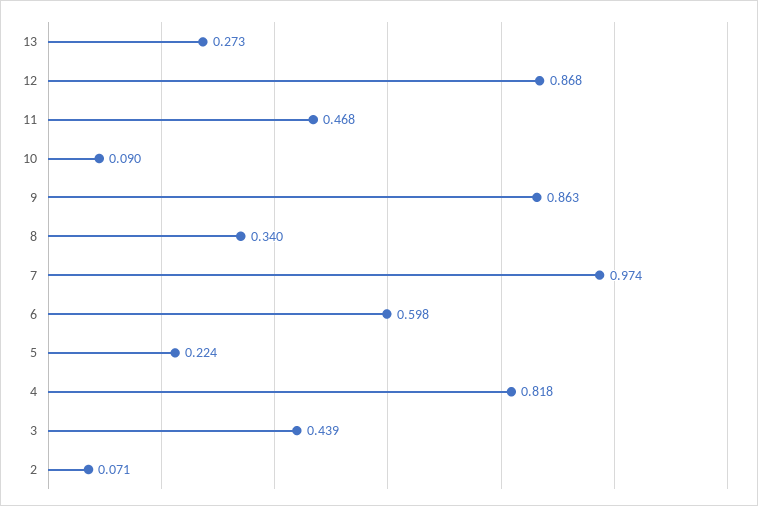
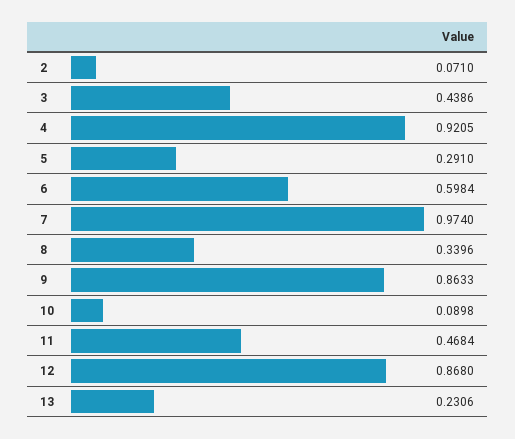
13: 0.273 -> 0.2306
5: 0.224 -> 0.291
4: 0.818 -> 0.9205

